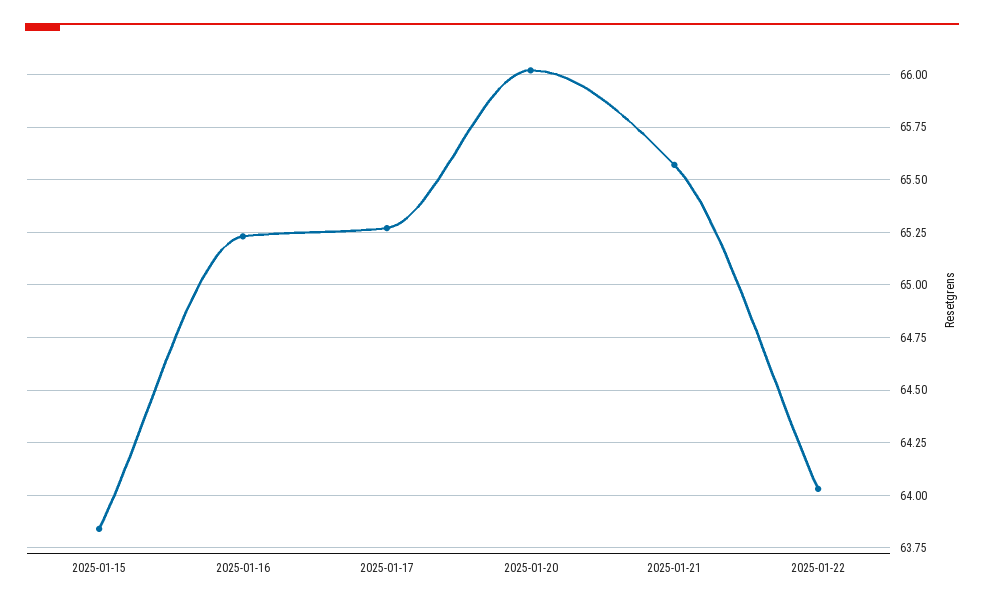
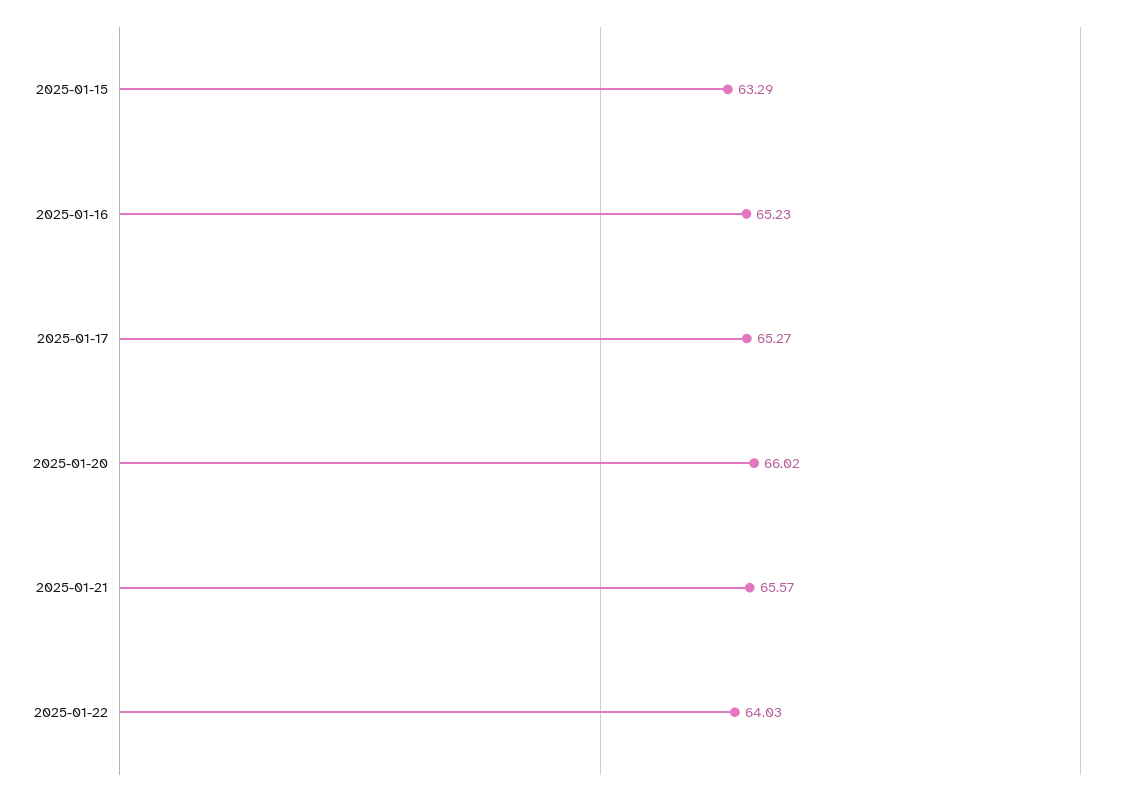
2025-01-15: 63.85 -> 63.29

